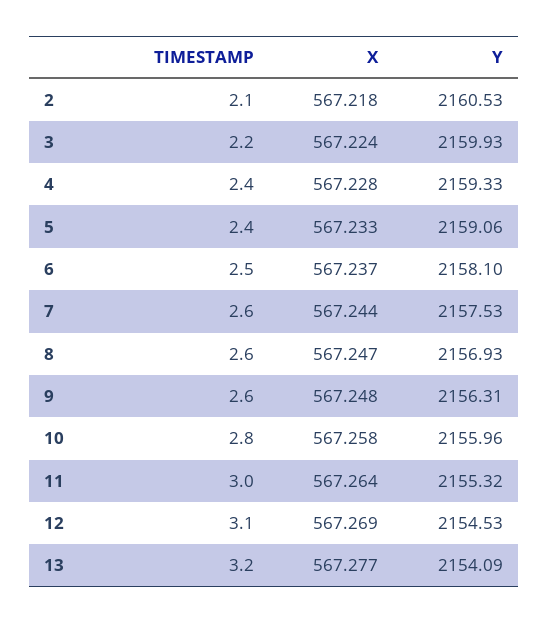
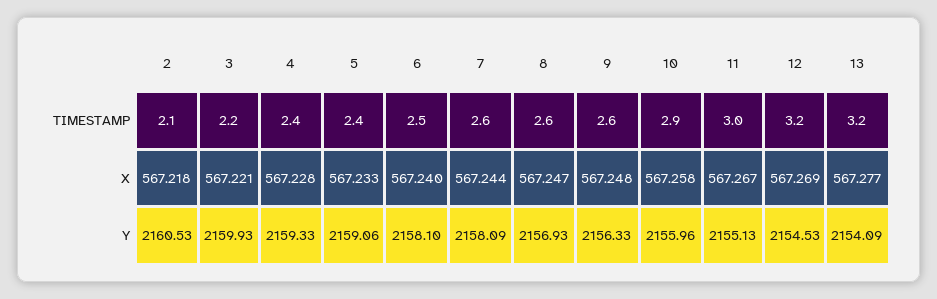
X, 3: 567.224 -> 567.221
X, 6: 567.237 -> 567.24
Y, 7: 2157.53 -> 2158.09
Y, 9: 2156.31 -> 2156.33
TIMESTAMP, 10: 2.8 -> 2.9
X, 11: 567.264 -> 567.267
Y, 11: 2155.32 -> 2155.13
TIMESTAMP, 12: 3.1 -> 3.2

